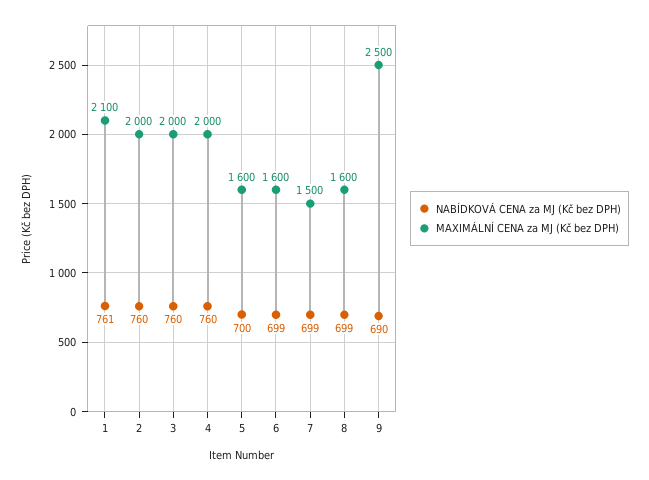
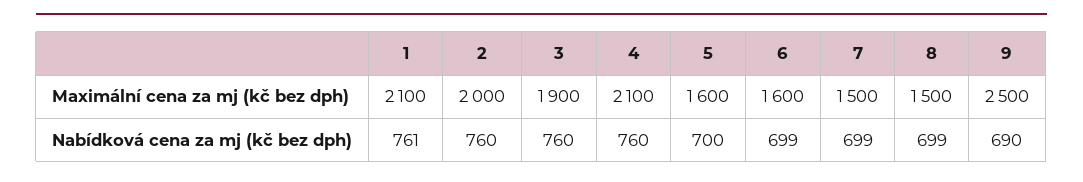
MAXIMÁLNÍ CENA za MJ (Kč bez DPH), 3: 2000 -> 1900
MAXIMÁLNÍ CENA za MJ (Kč bez DPH), 4: 2000 -> 2100
MAXIMÁLNÍ CENA za MJ (Kč bez DPH), 8: 1600 -> 1500

